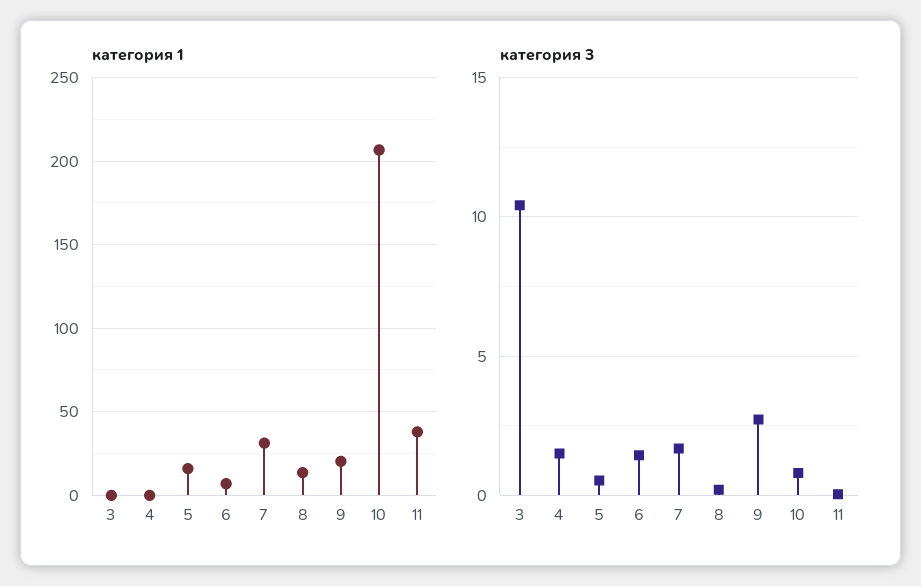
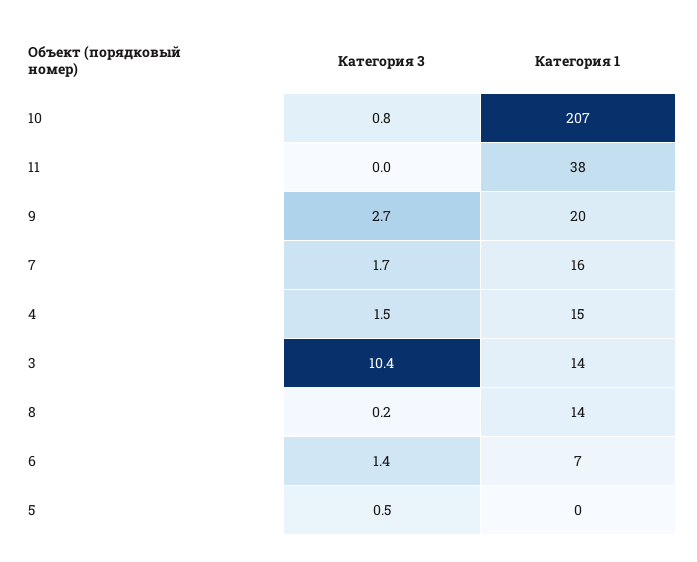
категория 1, 3: 0 -> 14
категория 1, 4: 0 -> 15
категория 1, 5: 15 -> 0
категория 1, 7: 30 -> 16

